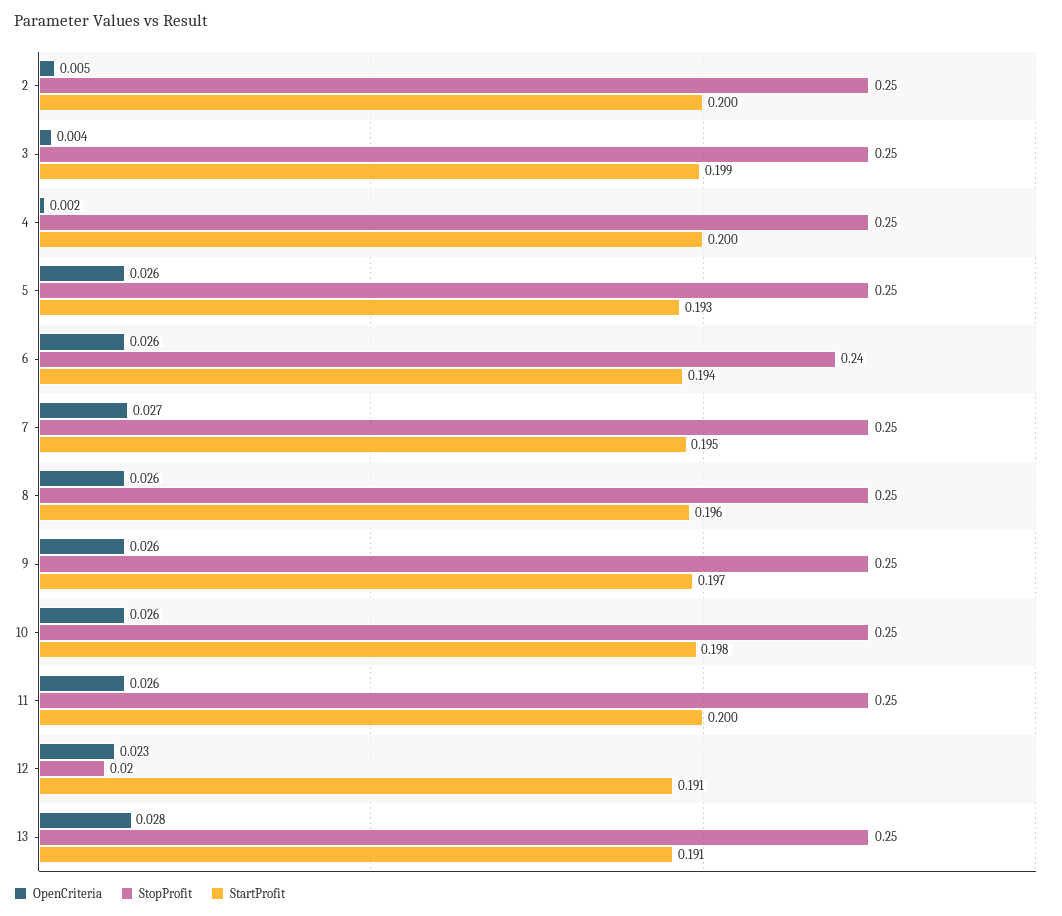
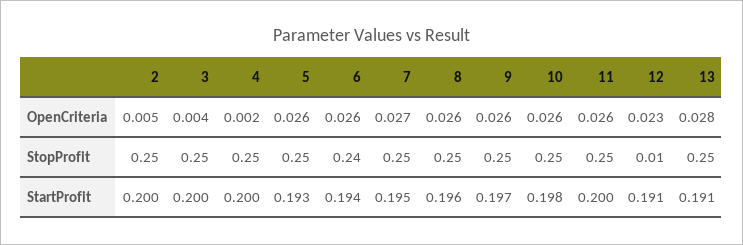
StartProfit, 3: 0.199 -> 0.2
StopProfit, 12: 0.02 -> 0.01

